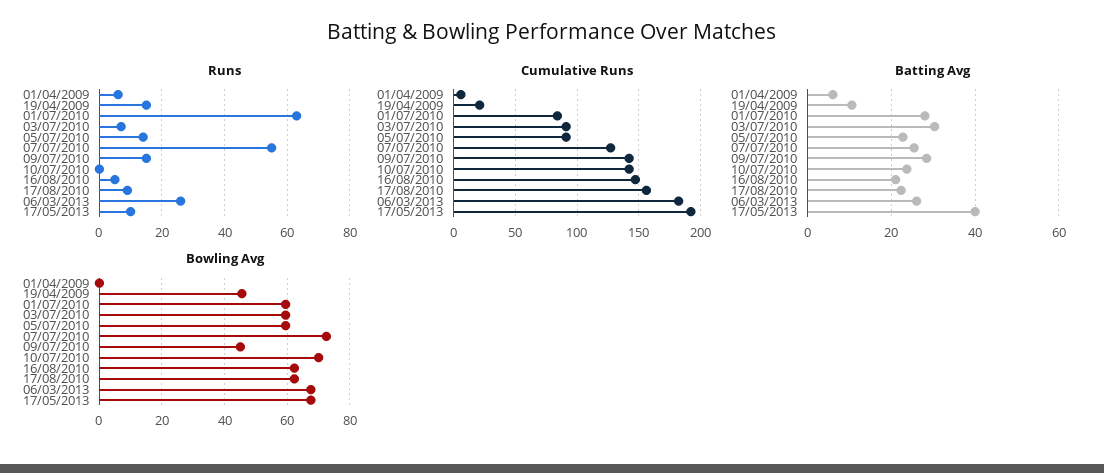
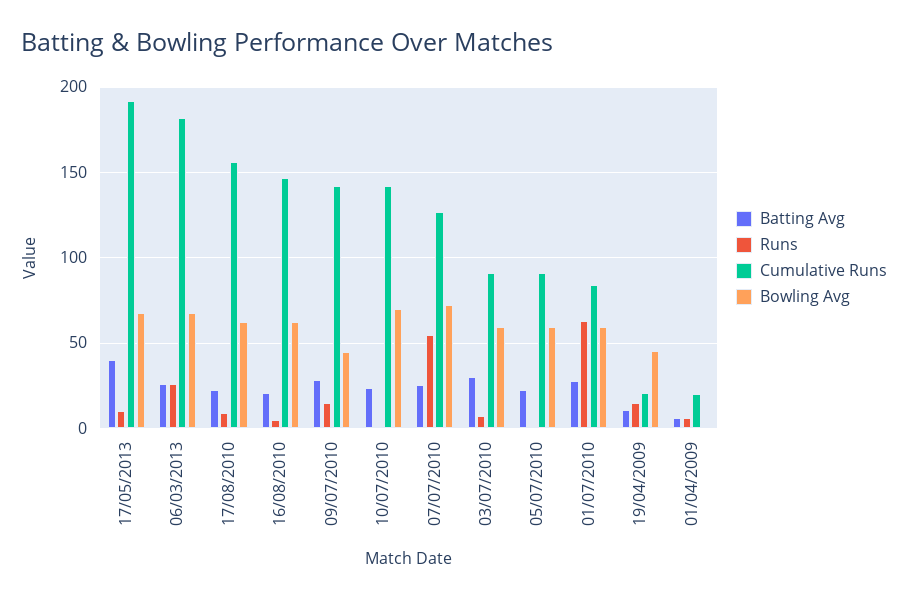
Runs, 05/07/2010: 15 -> 0
Cumulative Runs, 01/04/2009: 5 -> 20

